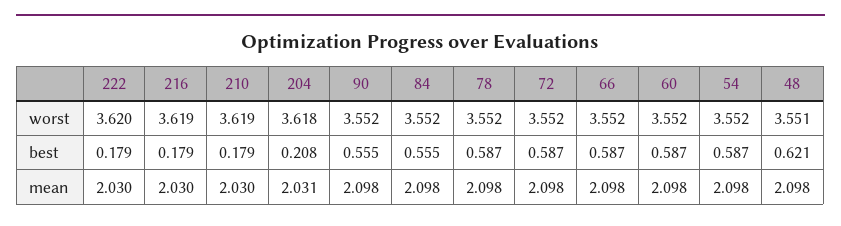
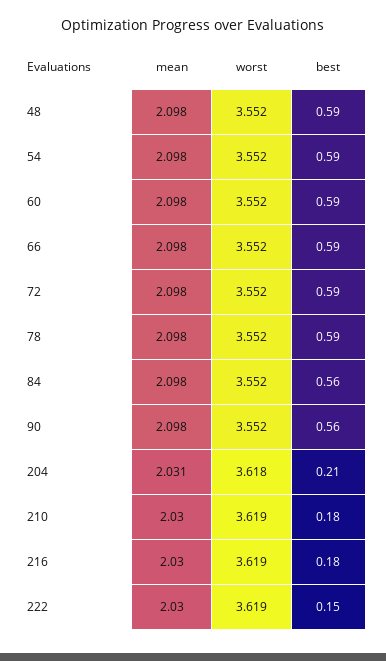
222, worst: 3.62 -> 3.619
48, worst: 3.551 -> 3.552
222, best: 0.179 -> 0.15
48, best: 0.621 -> 0.59

